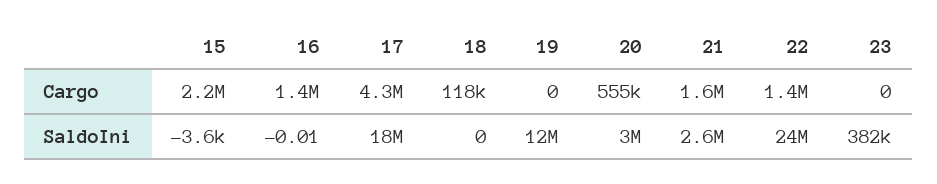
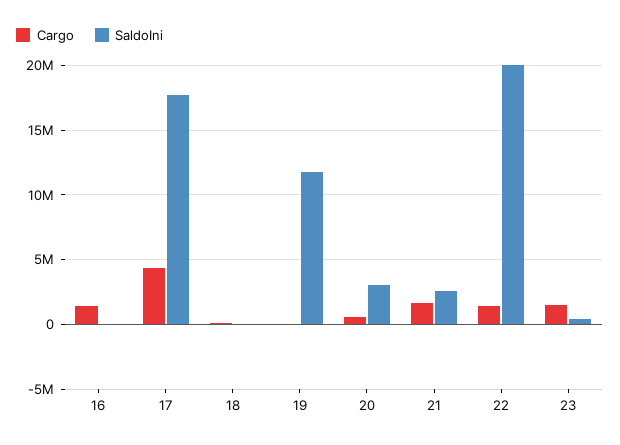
Cargo, 15: 2200000 -> none
Cargo, 23: 0 -> 1500000
SaldoIni, 15: -3600 -> none
SaldoIni, 22: 24000000 -> 20000000

